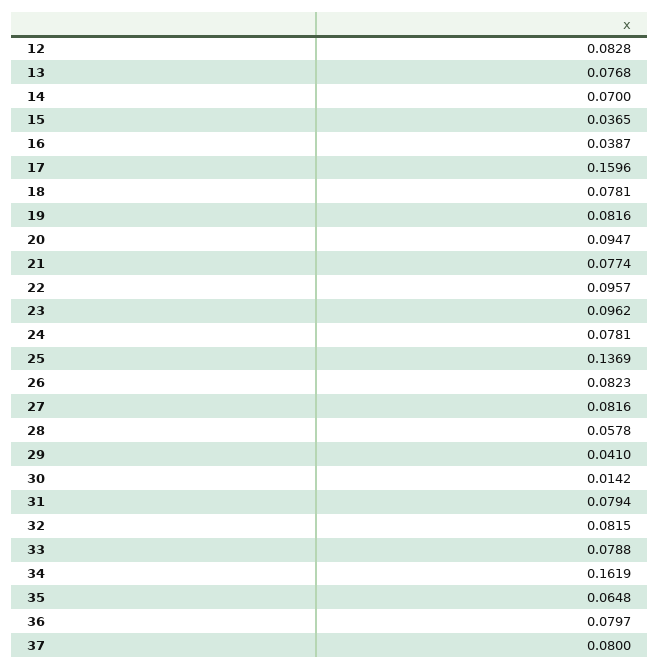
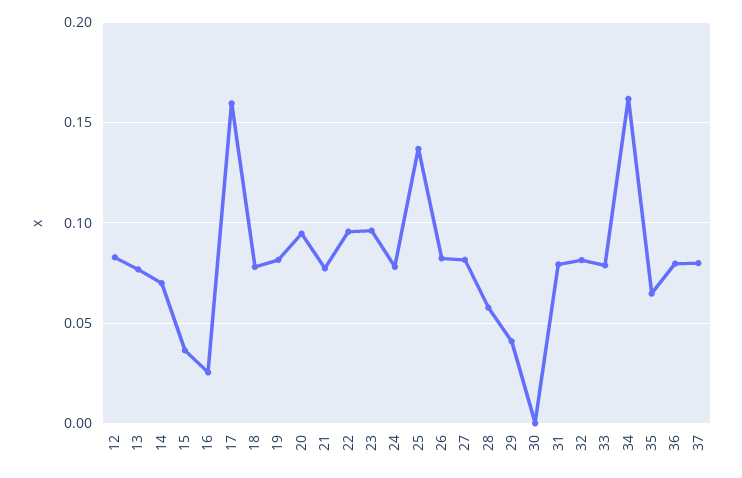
16: 0.0387 -> 0.025
30: 0.0142 -> 0

